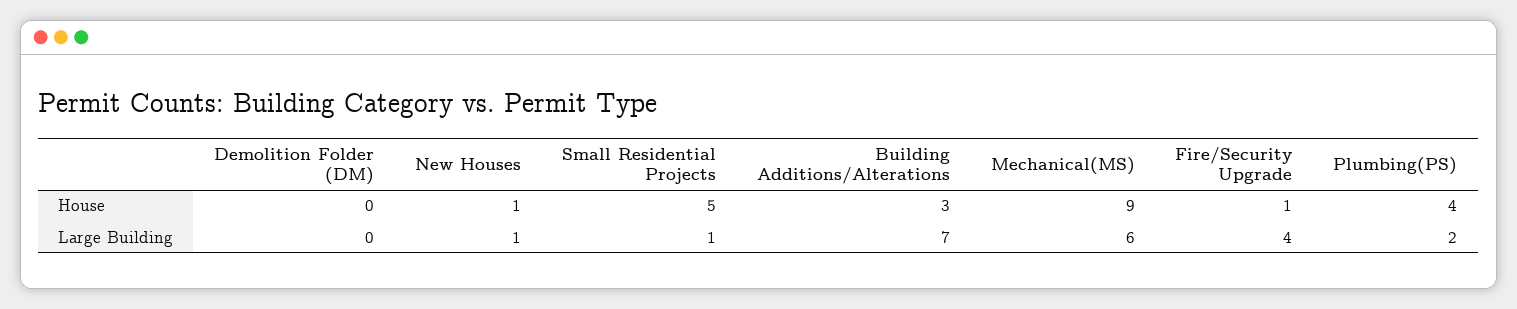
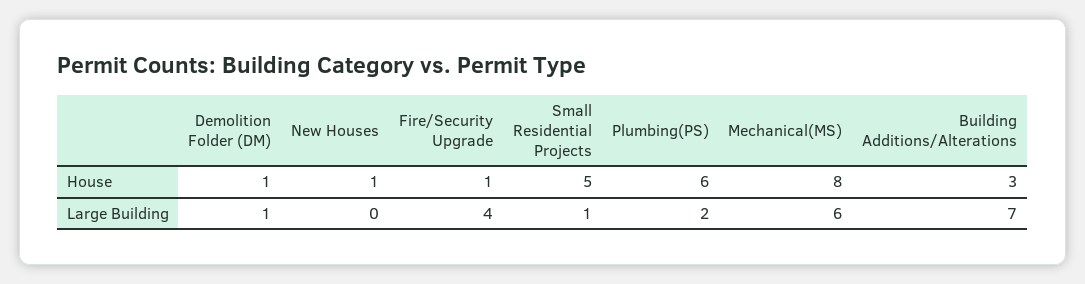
Demolition Folder (DM), House: 0 -> 1
Mechanical(MS), House: 9 -> 8
Plumbing(PS), House: 4 -> 6
Demolition Folder (DM), Large Building: 0 -> 1
New Houses, Large Building: 1 -> 0

